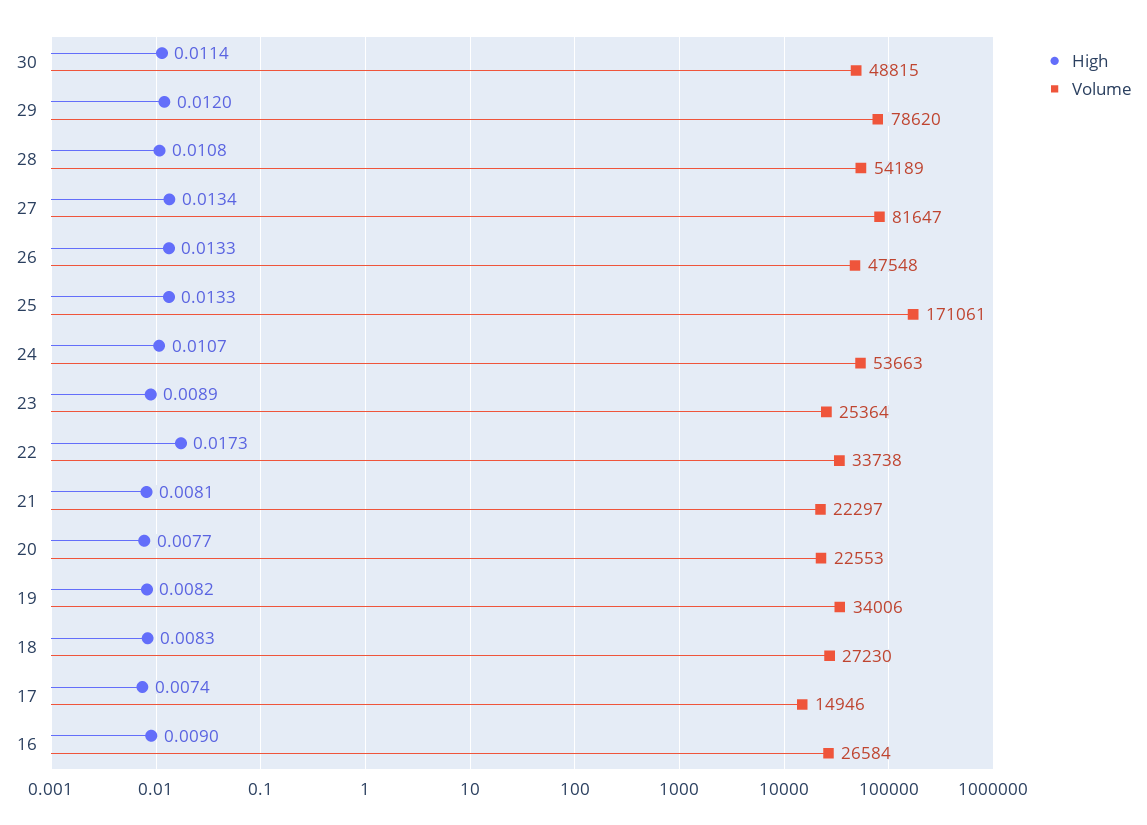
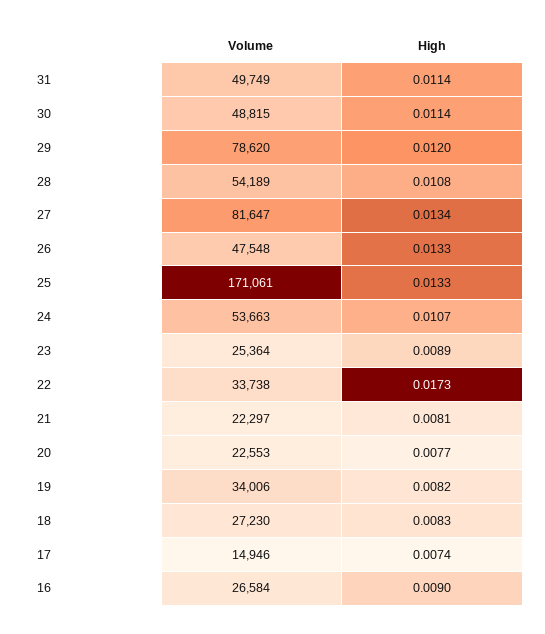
Volume, 31: none -> 49749
High, 31: none -> 0.0114

